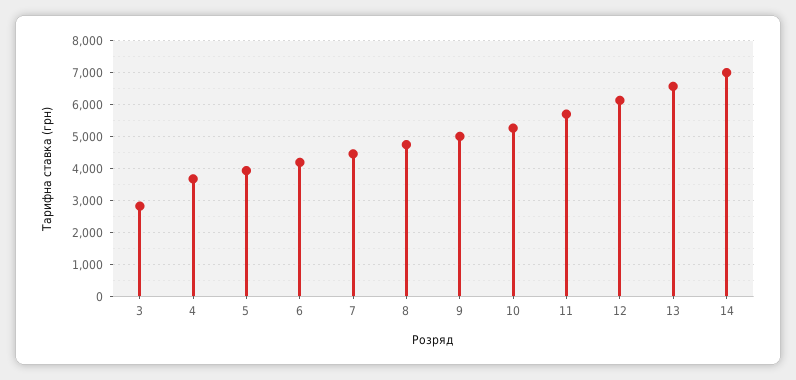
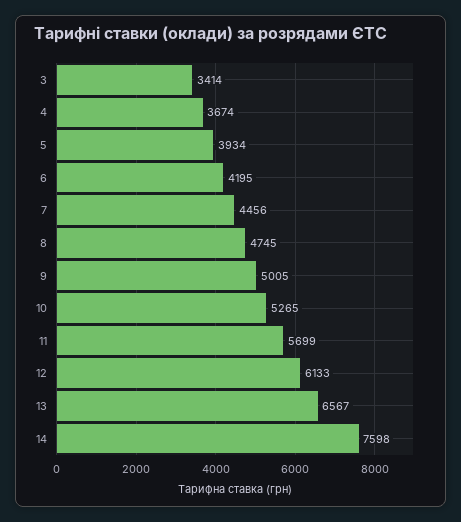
3: 2800 -> 3414
14: 7000 -> 7598

